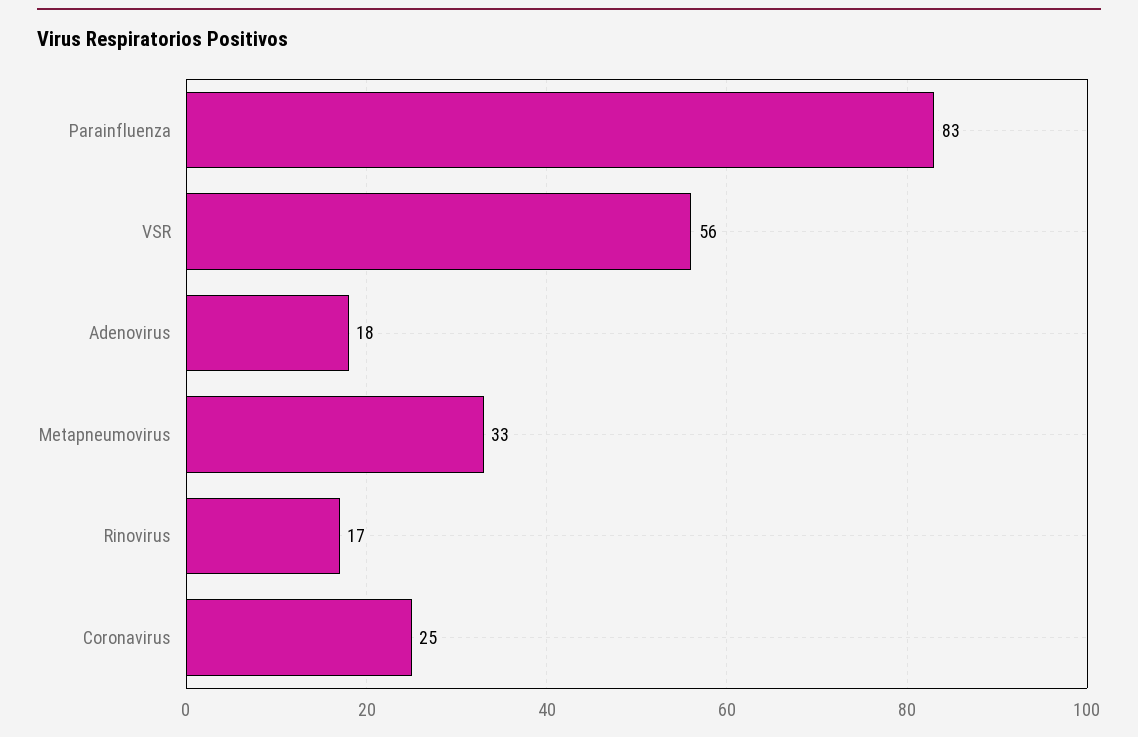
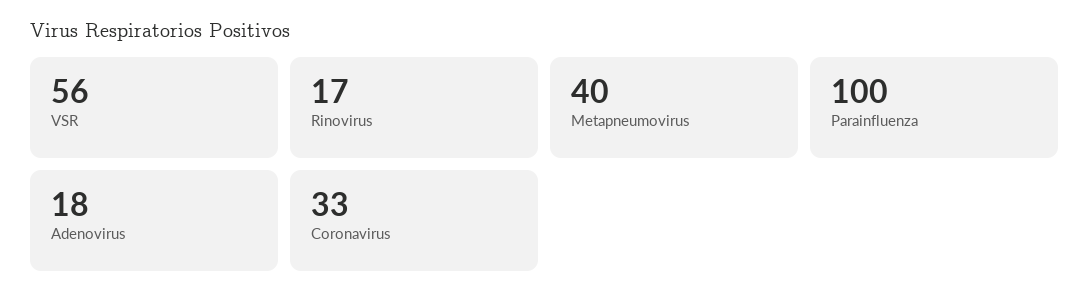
Parainfluenza: 83 -> 100
Metapneumovirus: 33 -> 40
Coronavirus: 25 -> 33

